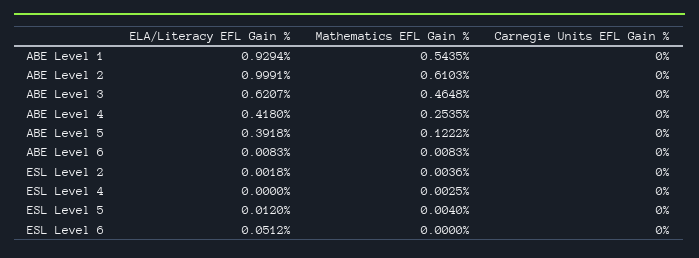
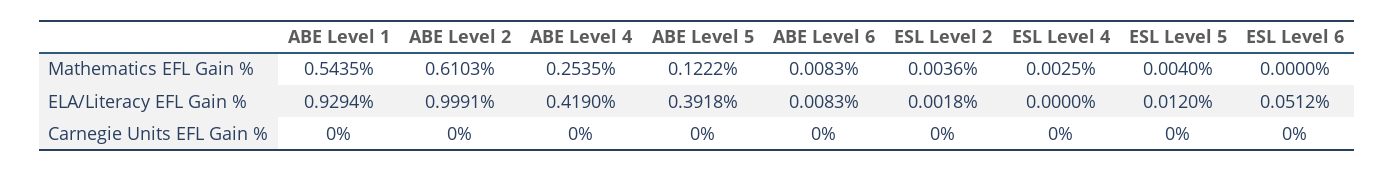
ELA/Literacy EFL Gain %, ABE Level 3: 0.6207 -> none
Mathematics EFL Gain %, ABE Level 3: 0.4648 -> none
Carnegie Units EFL Gain %, ABE Level 3: 0 -> none
ELA/Literacy EFL Gain %, ABE Level 4: 0.418 -> 0.419

